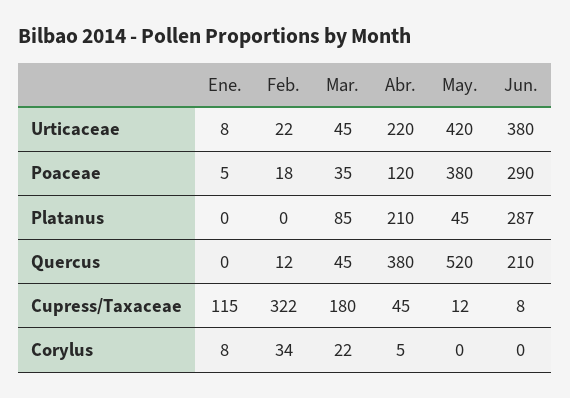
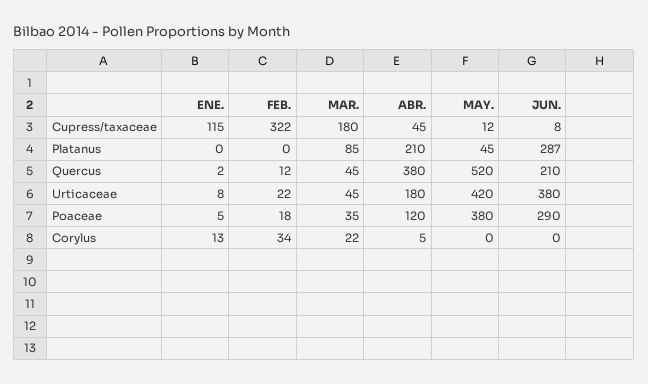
Abr., Urticaceae: 220 -> 180
Ene., Quercus: 0 -> 2
Ene., Corylus: 8 -> 13

